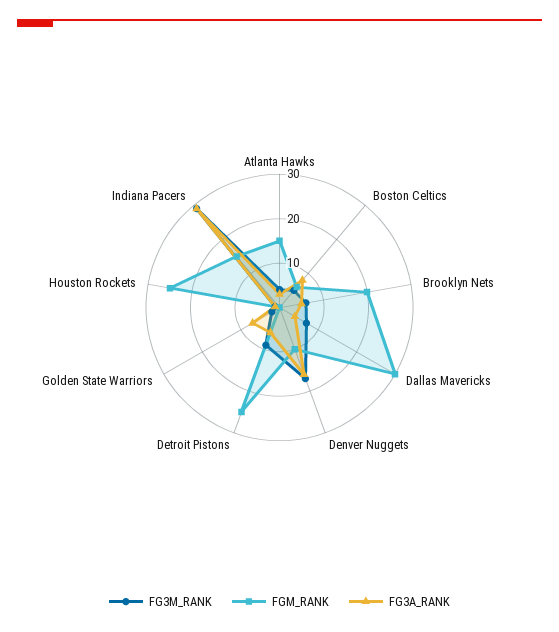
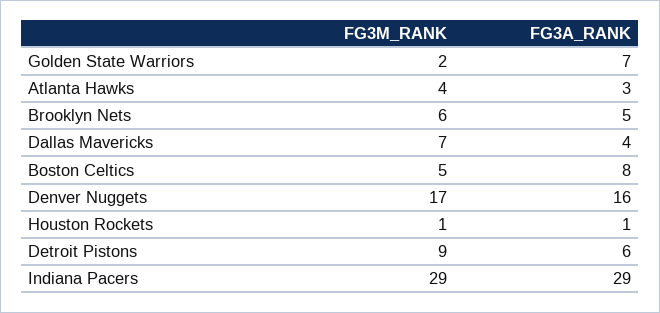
FGM_RANK, Atlanta Hawks: 15 -> none
FGM_RANK, Boston Celtics: 5 -> none
FGM_RANK, Brooklyn Nets: 20 -> none
FGM_RANK, Dallas Mavericks: 30 -> none
FGM_RANK, Denver Nuggets: 10 -> none
FGM_RANK, Detroit Pistons: 25 -> none
FGM_RANK, Golden State Warriors: 0 -> none
FGM_RANK, Houston Rockets: 25 -> none
FGM_RANK, Indiana Pacers: 15 -> none

